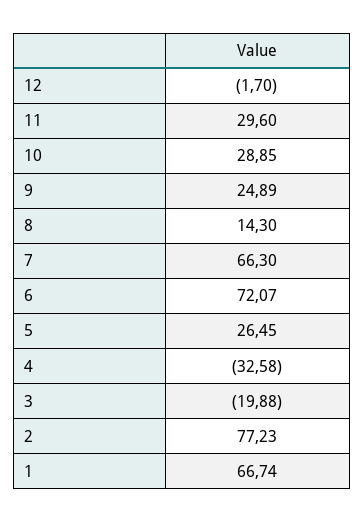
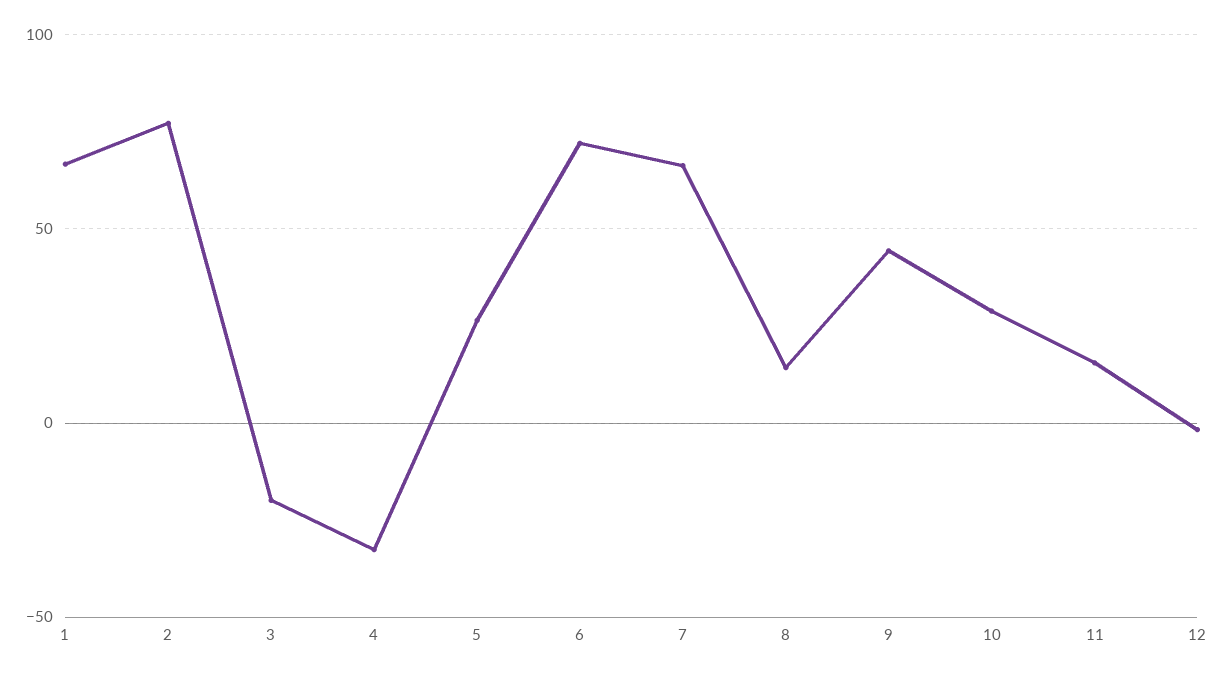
11: 29.6 -> 15
9: 24.89 -> 45

